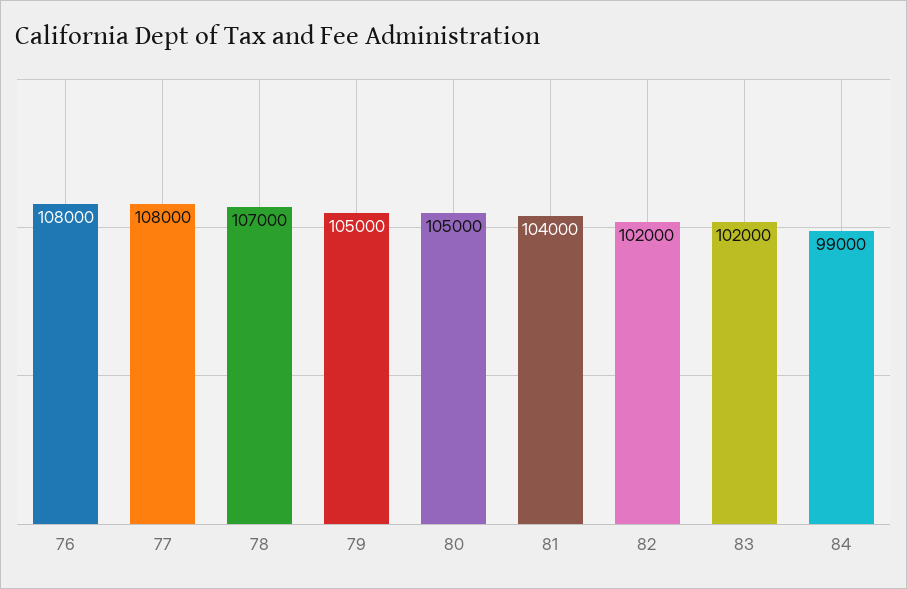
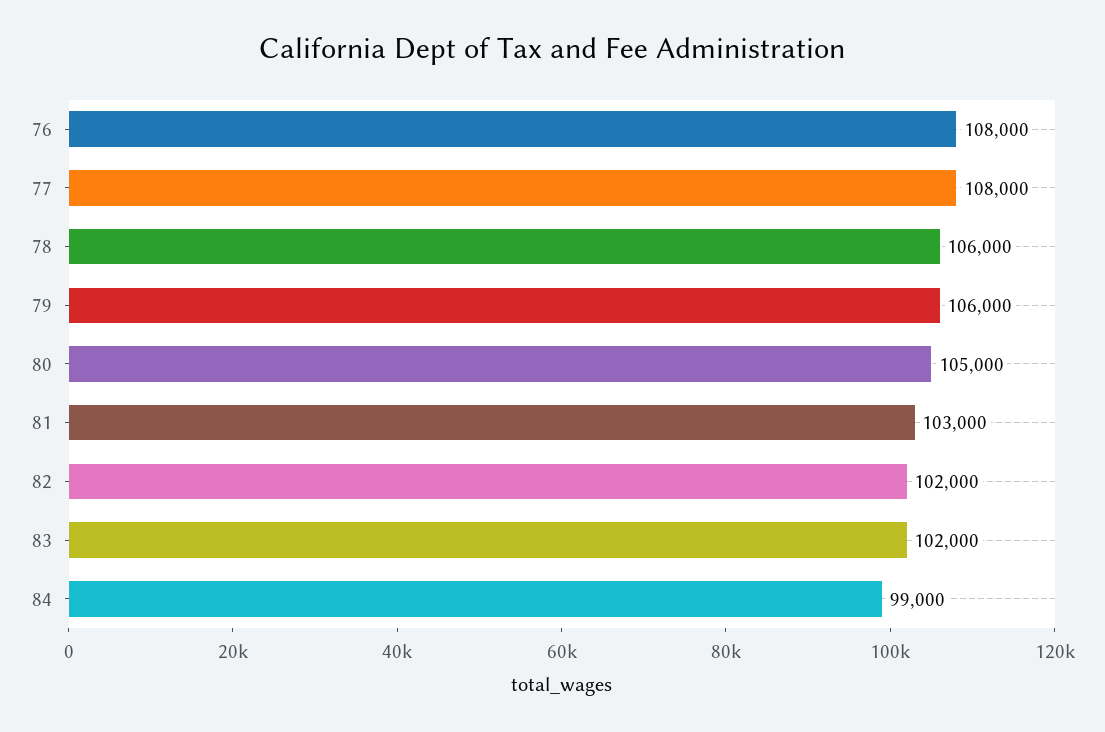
78: 107000 -> 106000
79: 105000 -> 106000
81: 104000 -> 103000

